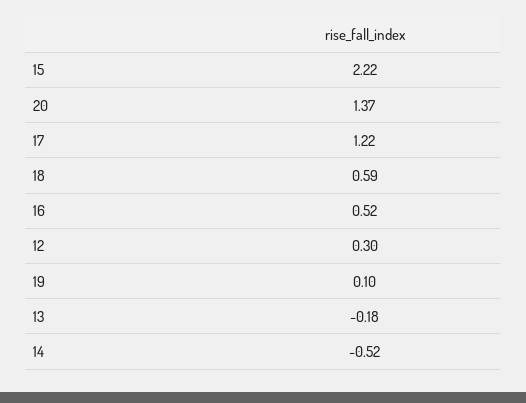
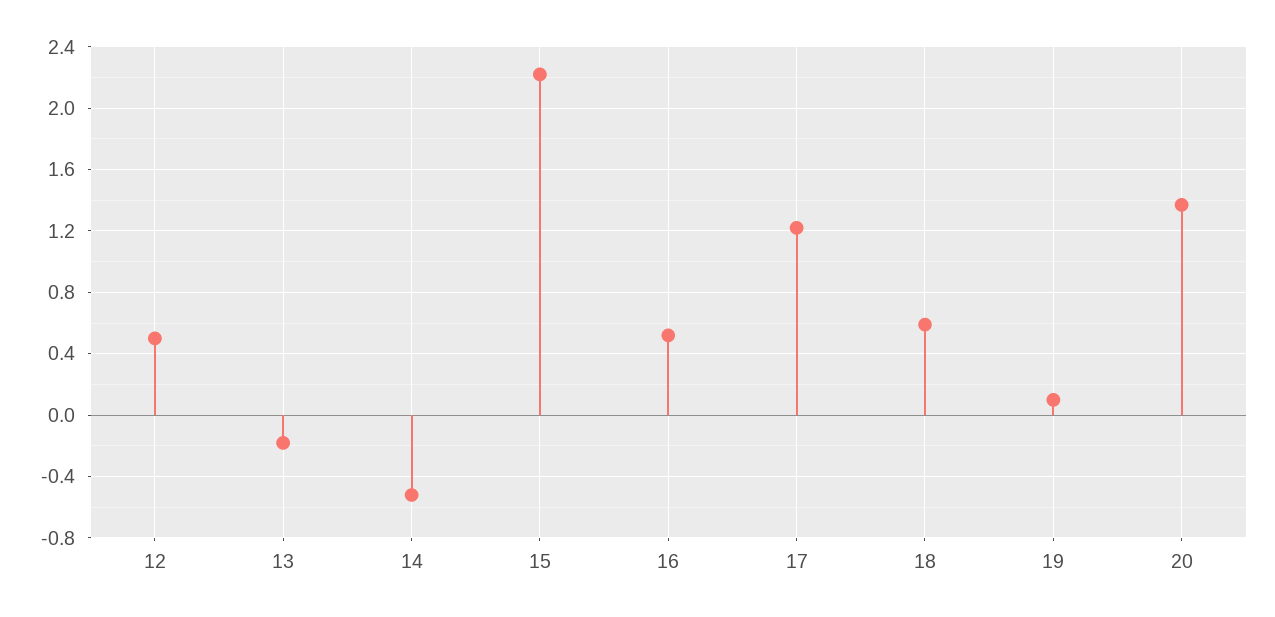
12: 0.3 -> 0.5

